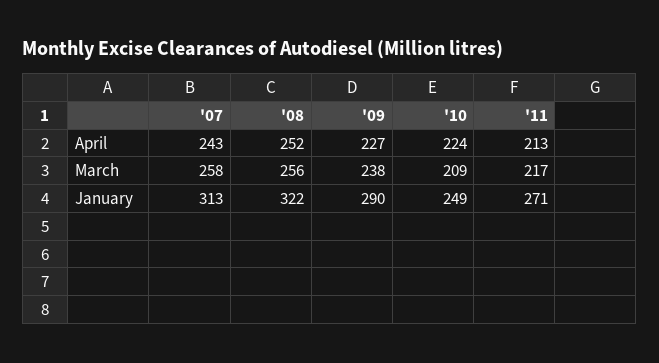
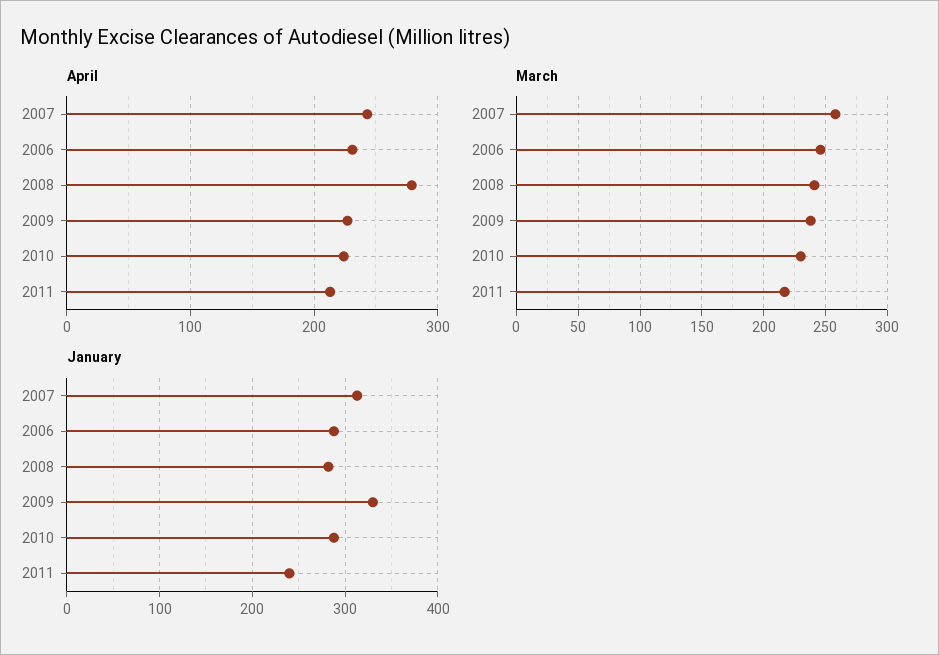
April, '08: 252 -> 280
March, '08: 256 -> 240
March, '10: 209 -> 230
January, '08: 322 -> 280
January, '09: 290 -> 330
January, '10: 249 -> 290
January, '11: 271 -> 240
April, 2006: none -> 230
March, 2006: none -> 245
January, 2006: none -> 290

